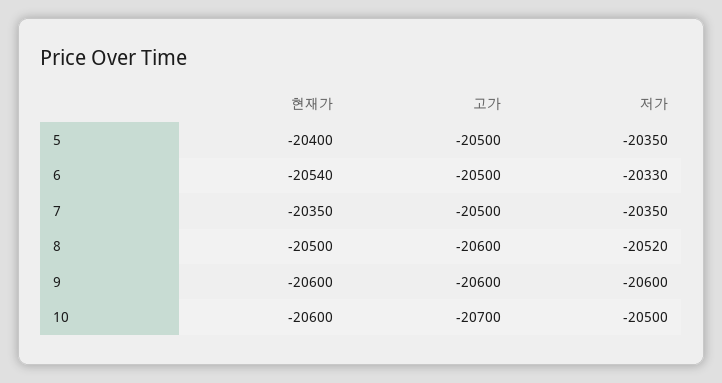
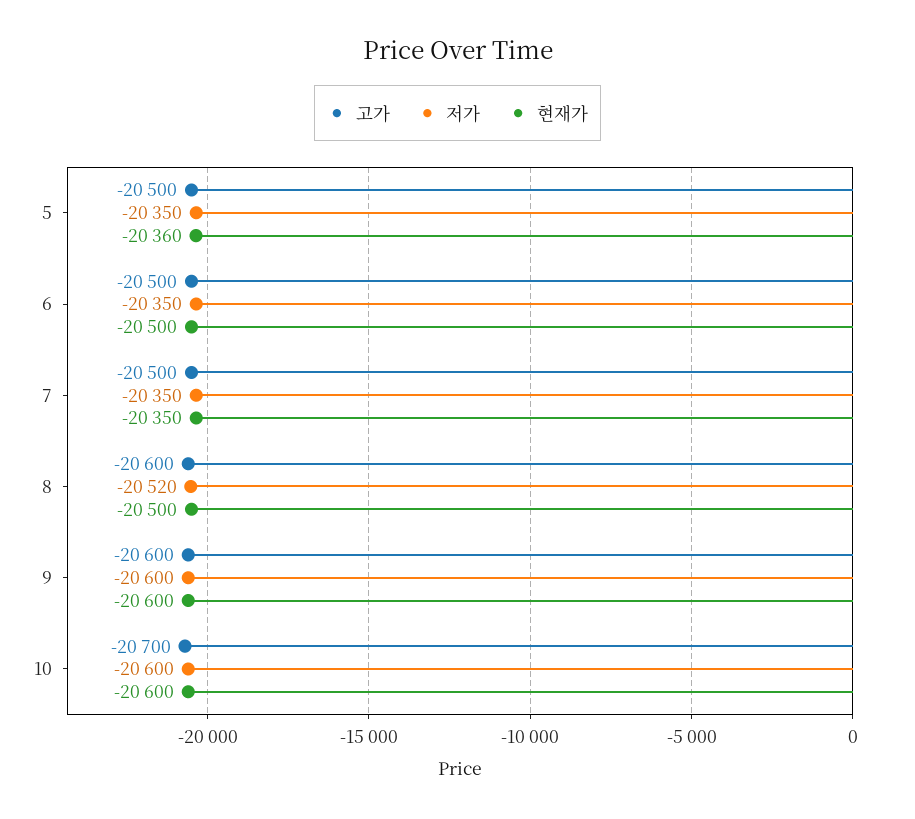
현재가, 5: -20400 -> -20360
현재가, 6: -20540 -> -20500
저가, 6: -20330 -> -20350
저가, 10: -20500 -> -20600

